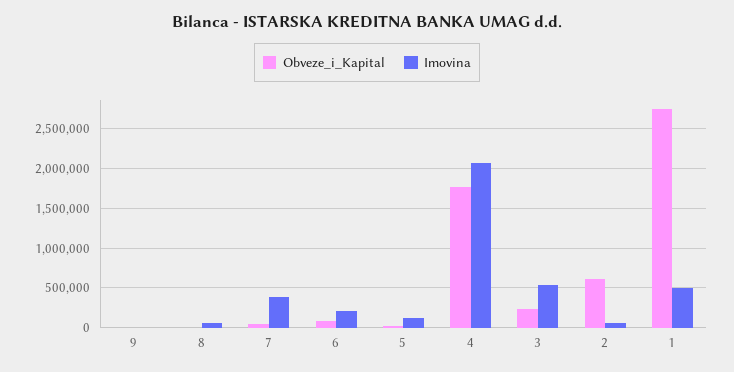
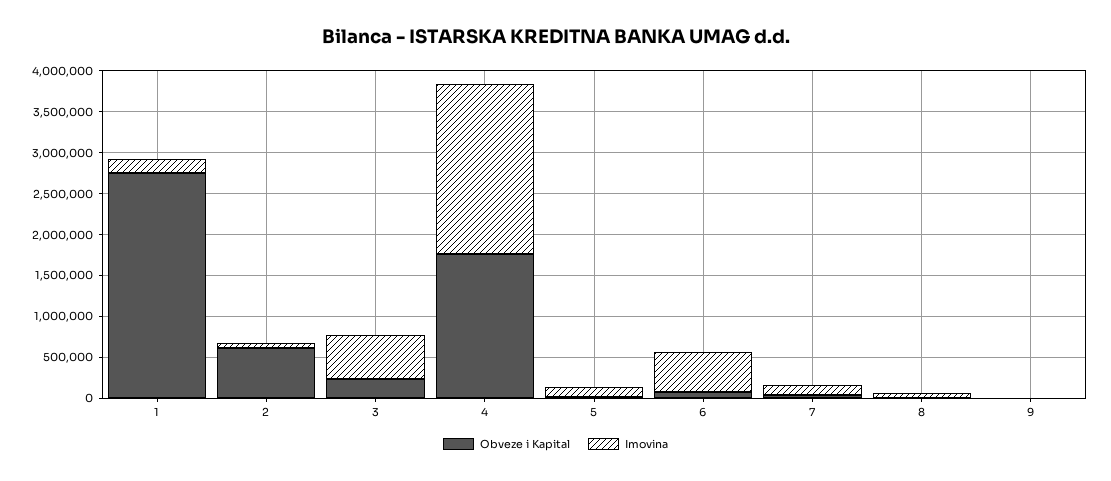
Imovina, 7: 400000 -> 100000
Imovina, 6: 200000 -> 500000
Imovina, 1: 500000 -> 200000

